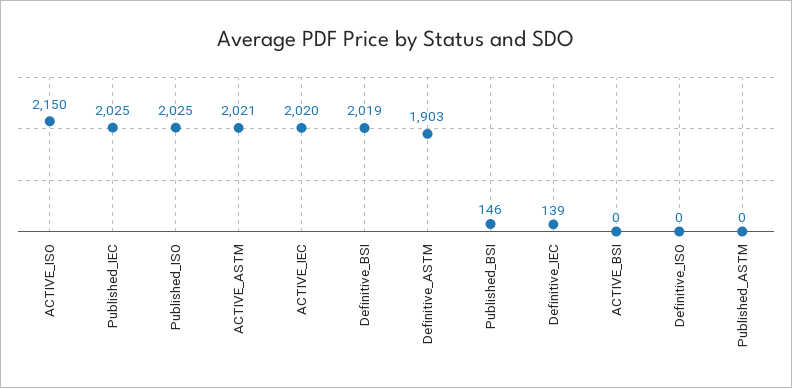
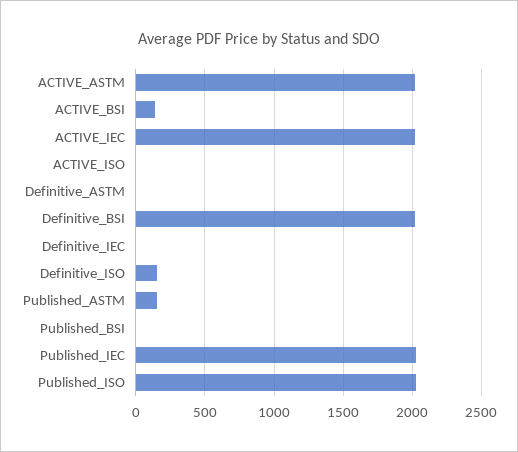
ACTIVE_ISO: 2150 -> 0
Definitive_ASTM: 1903 -> 0
Published_BSI: 146 -> 0
Definitive_IEC: 139 -> 0
ACTIVE_BSI: 0 -> 150
Definitive_ISO: 0 -> 150
Published_ASTM: 0 -> 150

